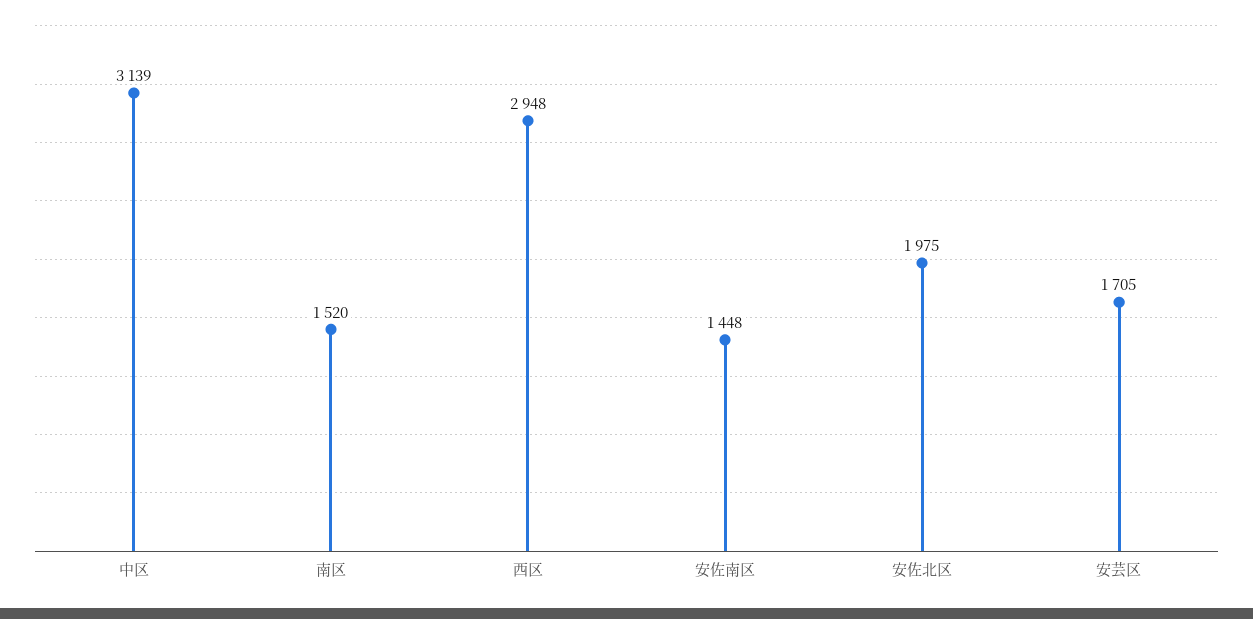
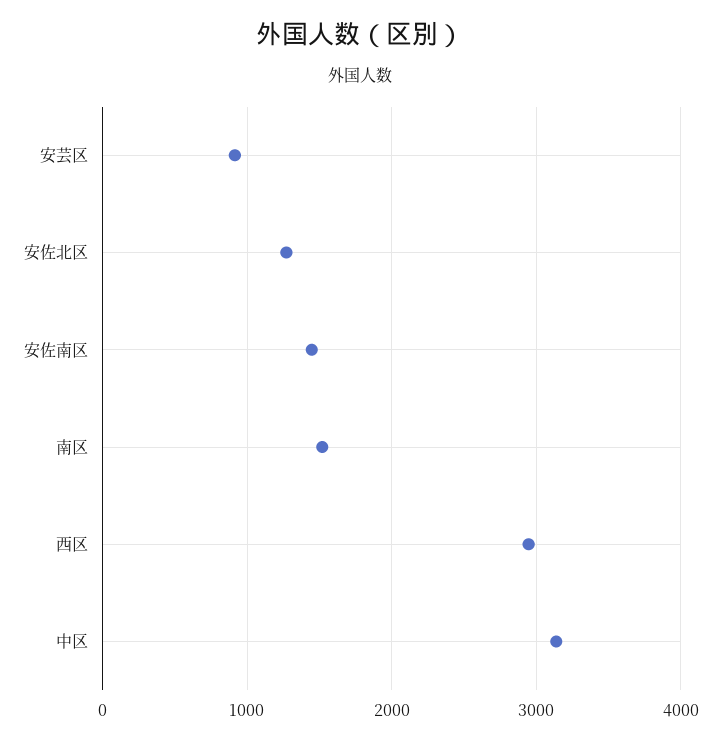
安佐北区: 1975 -> 1300
安芸区: 1705 -> 900

